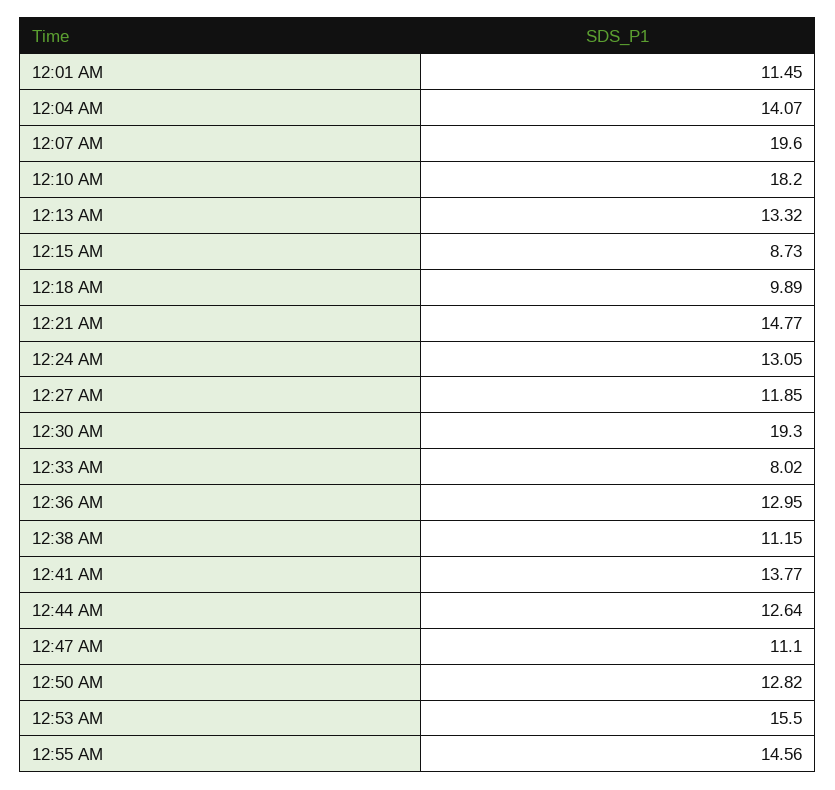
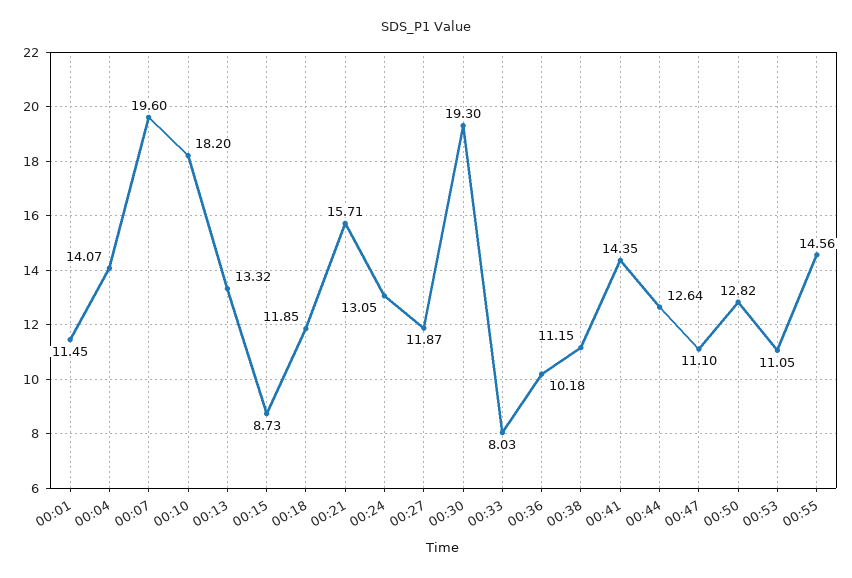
12:18 AM: 9.89 -> 11.85
12:21 AM: 14.77 -> 15.71
12:27 AM: 11.85 -> 11.87
12:33 AM: 8.02 -> 8.03
12:36 AM: 12.95 -> 10.18
12:41 AM: 13.77 -> 14.35
12:53 AM: 15.5 -> 11.05

